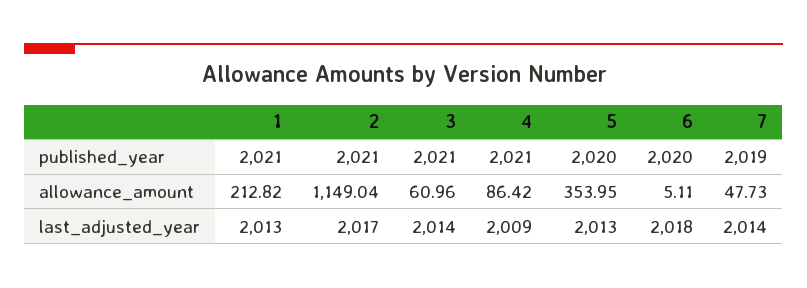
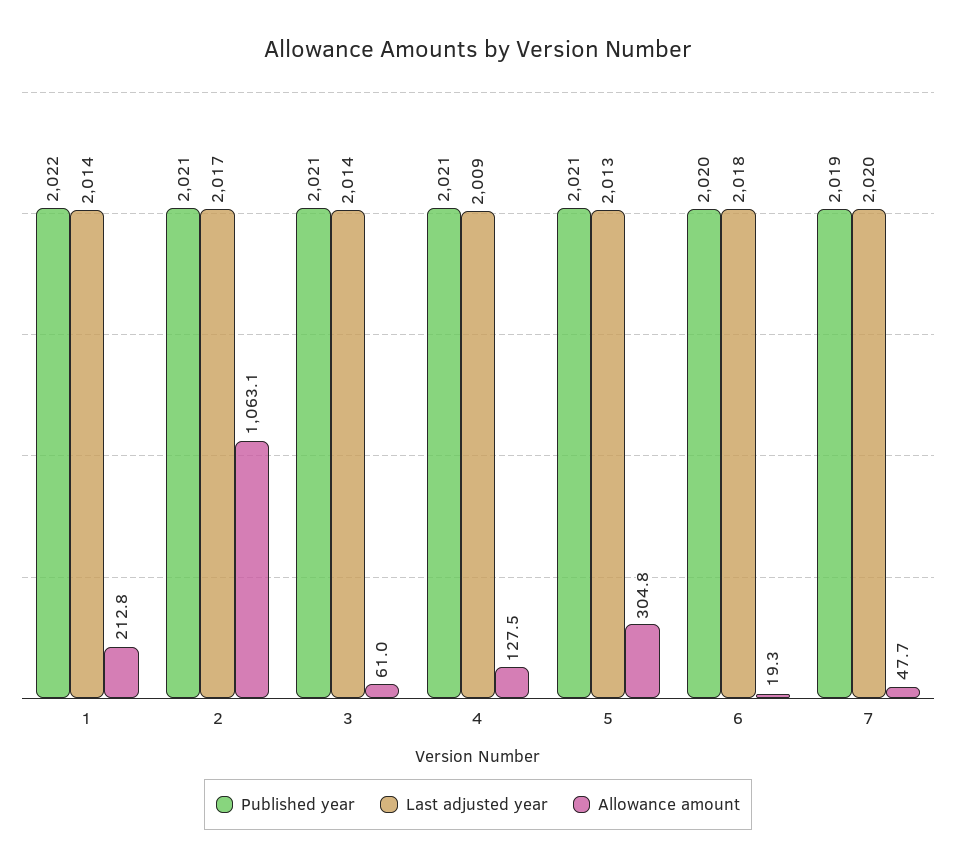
published_year, 1: 2021 -> 2022
published_year, 5: 2020 -> 2021
allowance_amount, 2: 1149.04 -> 1063.1
allowance_amount, 4: 86.42 -> 127.5
allowance_amount, 5: 353.95 -> 304.8
allowance_amount, 6: 5.11 -> 19.3
last_adjusted_year, 1: 2013 -> 2014
last_adjusted_year, 7: 2014 -> 2020

